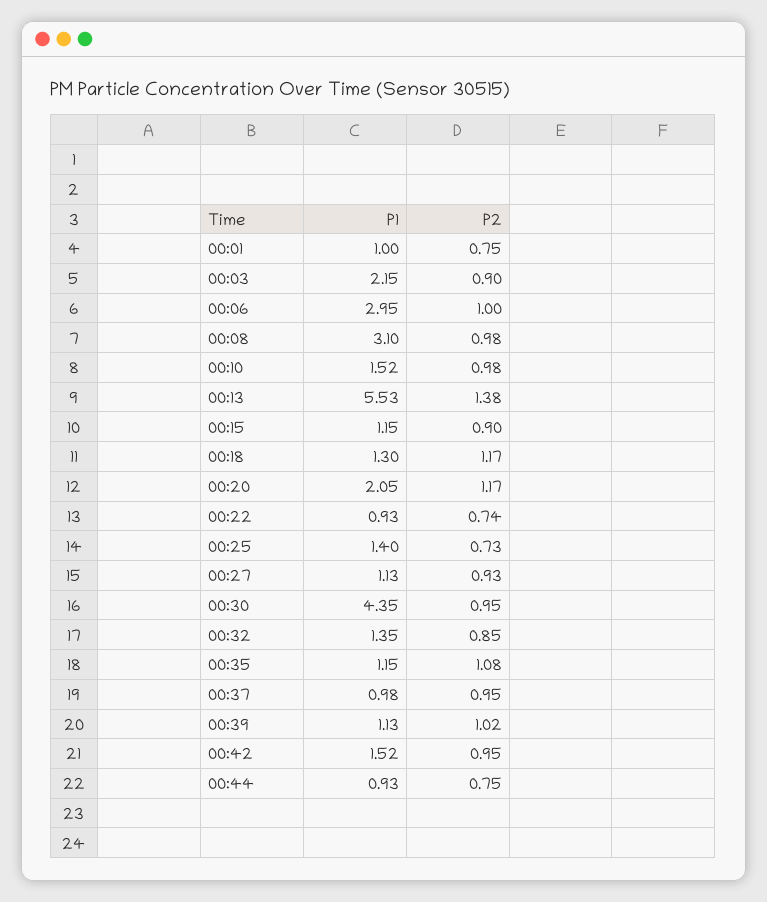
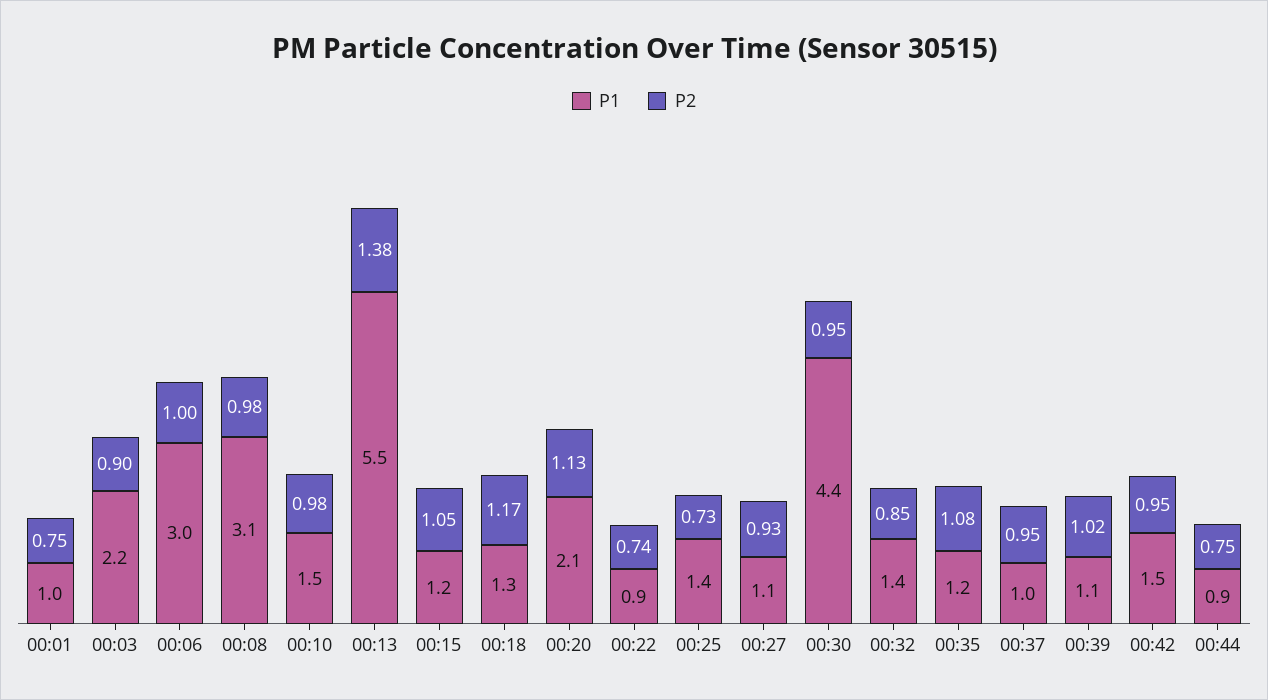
P2, 00:15: 0.9 -> 1.05
P2, 00:20: 1.17 -> 1.13

